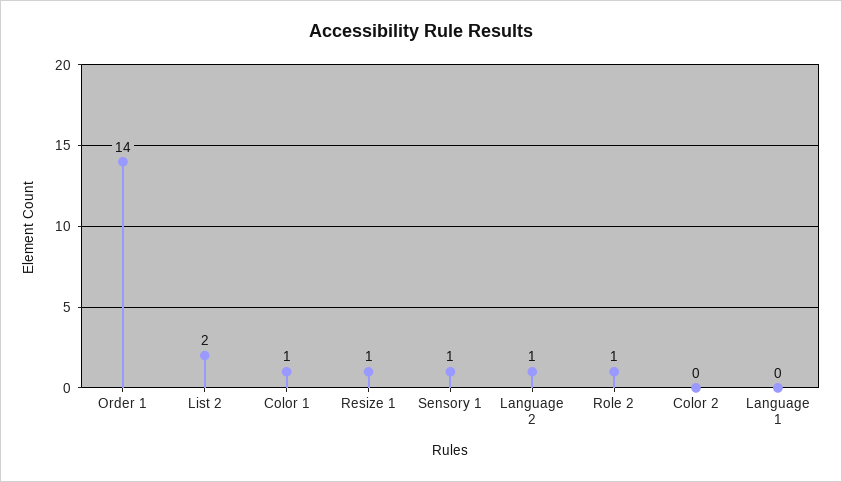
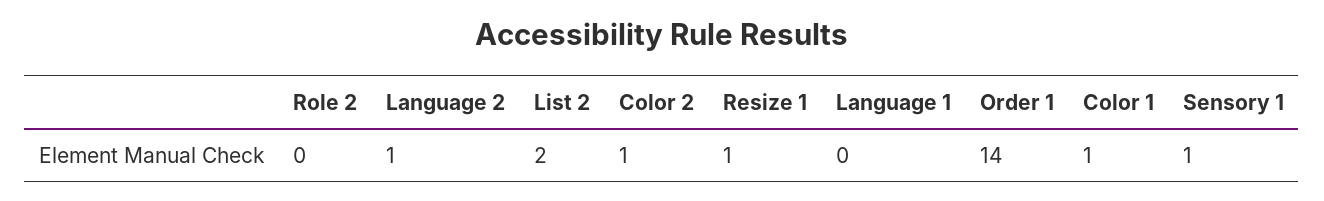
Role 2: 1 -> 0
Color 2: 0 -> 1

